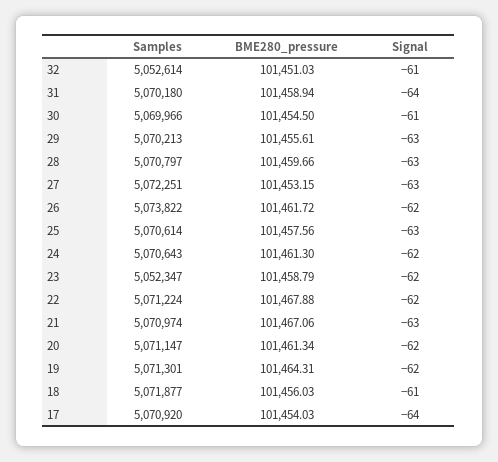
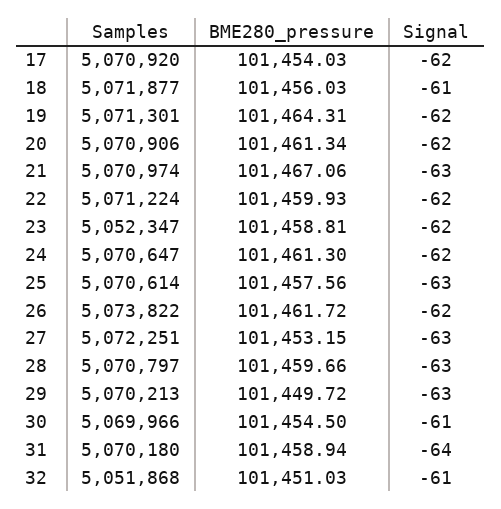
Samples, 32: 5052614 -> 5051868
BME280_pressure, 29: 101455.61 -> 101449.72
Samples, 24: 5070643 -> 5070647
BME280_pressure, 23: 101458.79 -> 101458.81
BME280_pressure, 22: 101467.88 -> 101459.93
Samples, 20: 5071147 -> 5070906
Signal, 17: -64 -> -62

